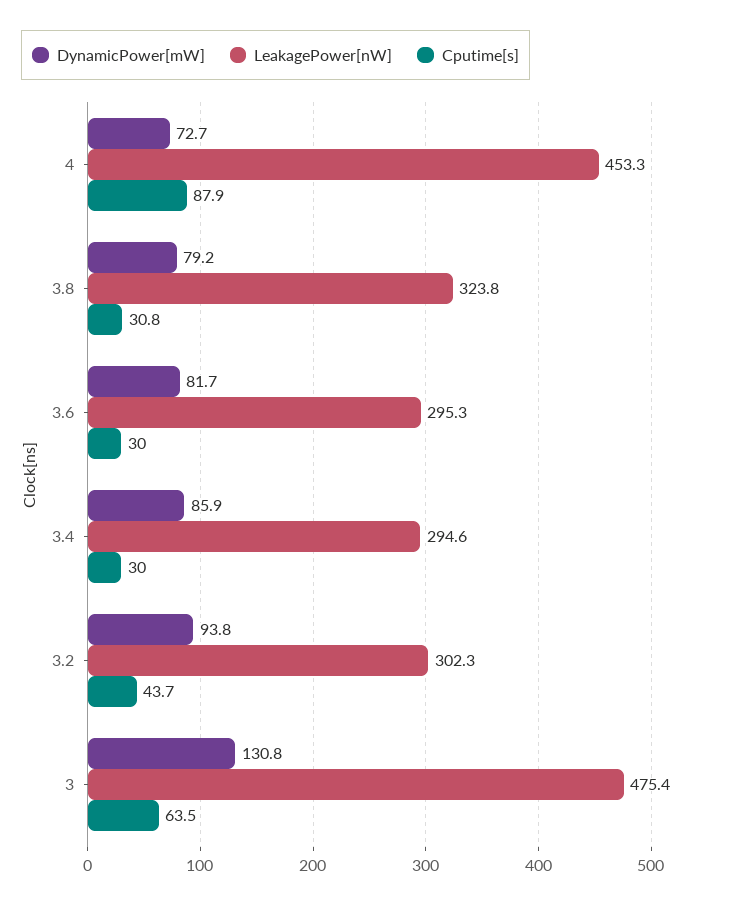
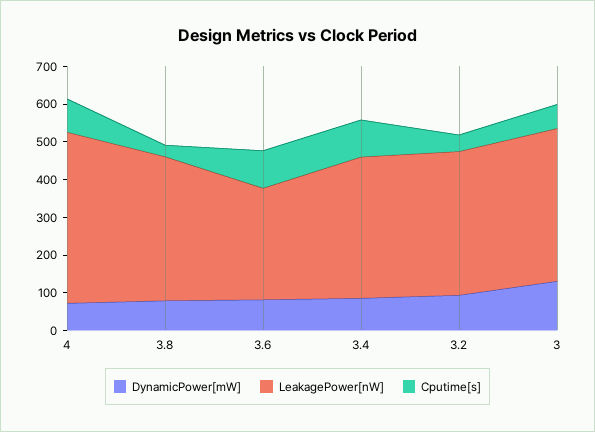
LeakagePower[nW], 3.8: 323.8 -> 375
Cputime[s], 3.6: 30 -> 100
LeakagePower[nW], 3.4: 294.6 -> 375
Cputime[s], 3.4: 30 -> 100
LeakagePower[nW], 3.2: 302.3 -> 375
LeakagePower[nW], 3: 475.4 -> 400

